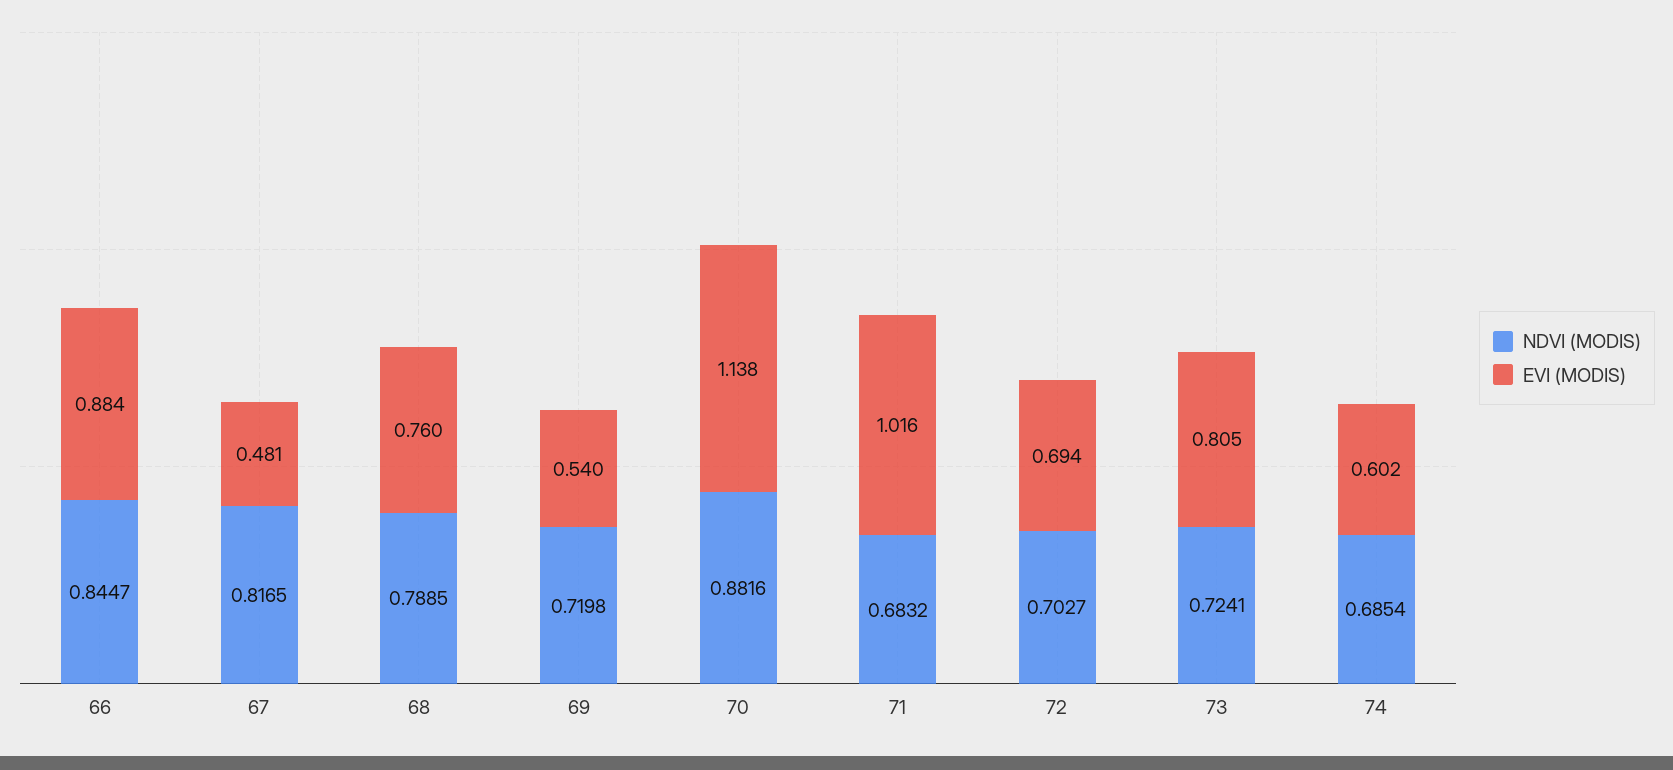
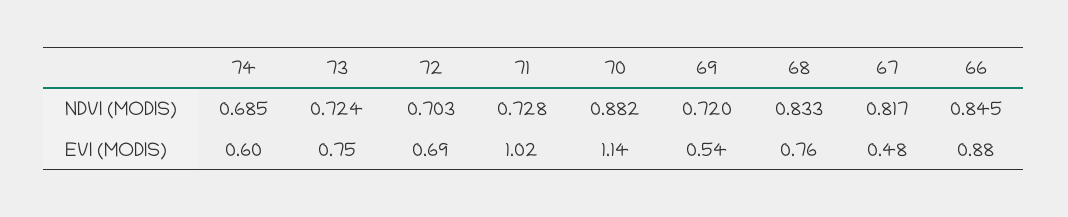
NDVI (MODIS), 68: 0.7885 -> 0.833
NDVI (MODIS), 71: 0.6832 -> 0.728
EVI (MODIS), 73: 0.805 -> 0.75

